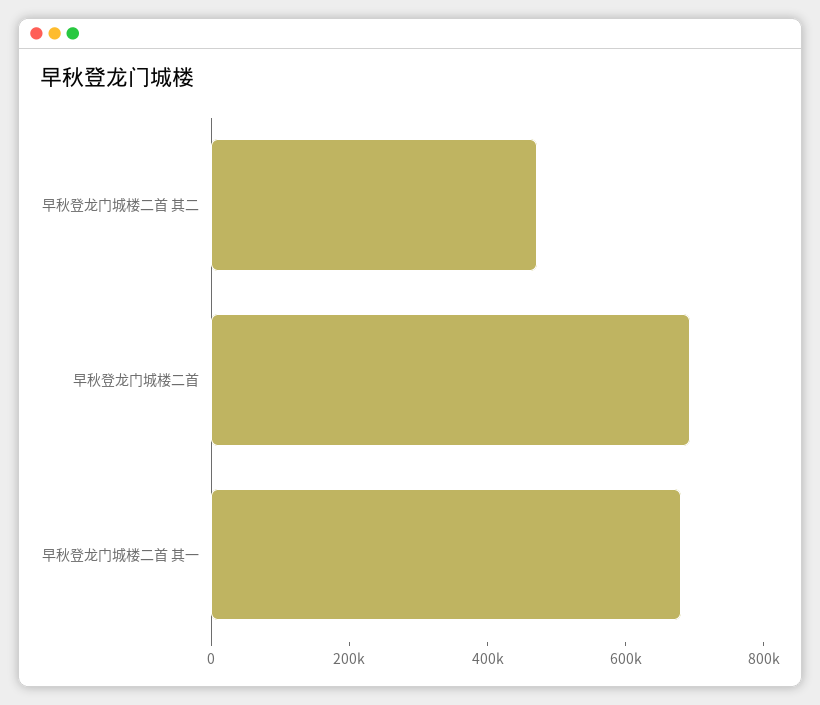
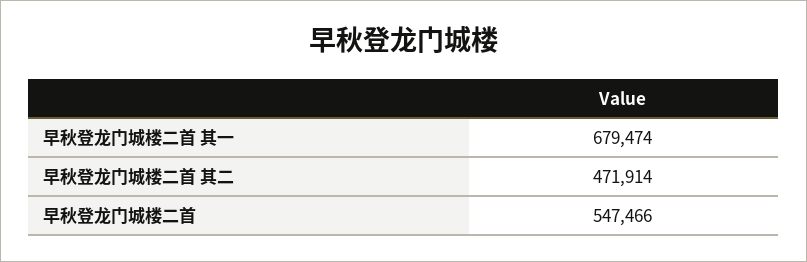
早秋登龙门城楼二首: 700000 -> 547466

